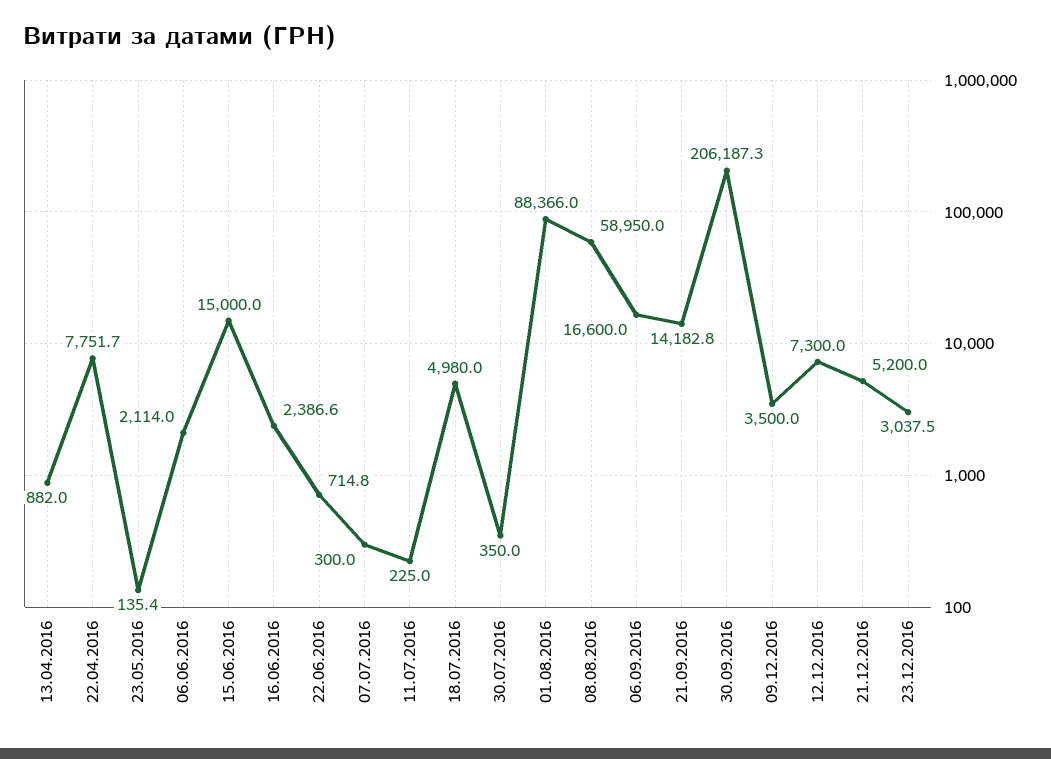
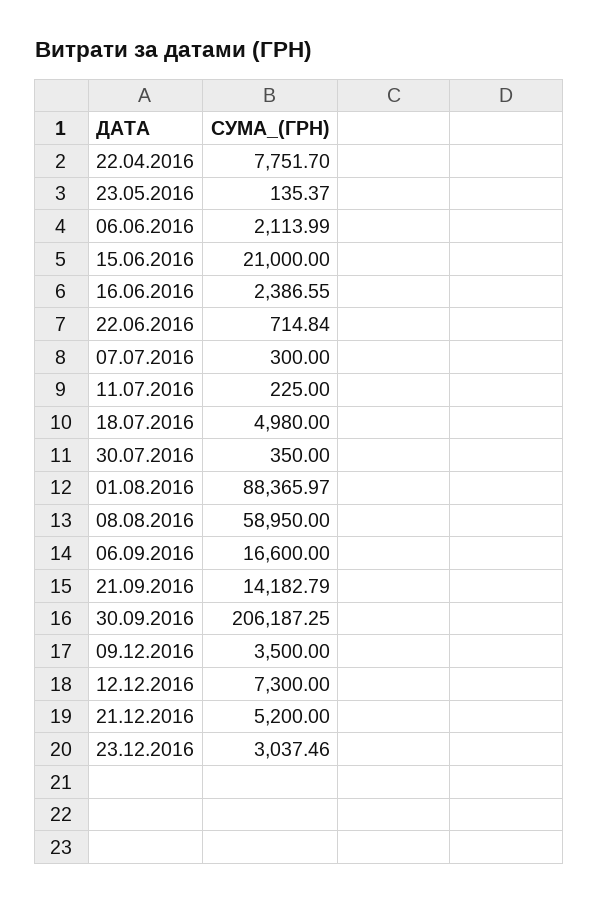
13.04.2016: 882 -> none
15.06.2016: 15000 -> 21000

